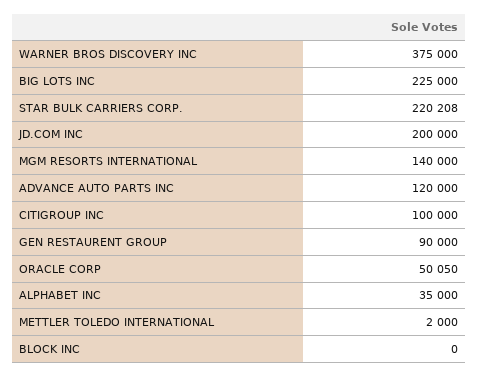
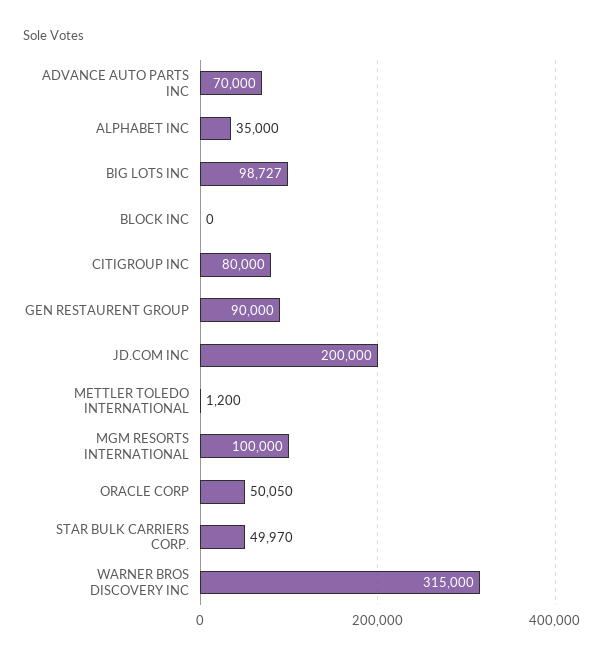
WARNER BROS DISCOVERY INC: 375000 -> 315000
BIG LOTS INC: 225000 -> 98727
STAR BULK CARRIERS CORP.: 220208 -> 49970
MGM RESORTS INTERNATIONAL: 140000 -> 100000
ADVANCE AUTO PARTS INC: 120000 -> 70000
CITIGROUP INC: 100000 -> 80000
METTLER TOLEDO INTERNATIONAL: 2000 -> 1200

